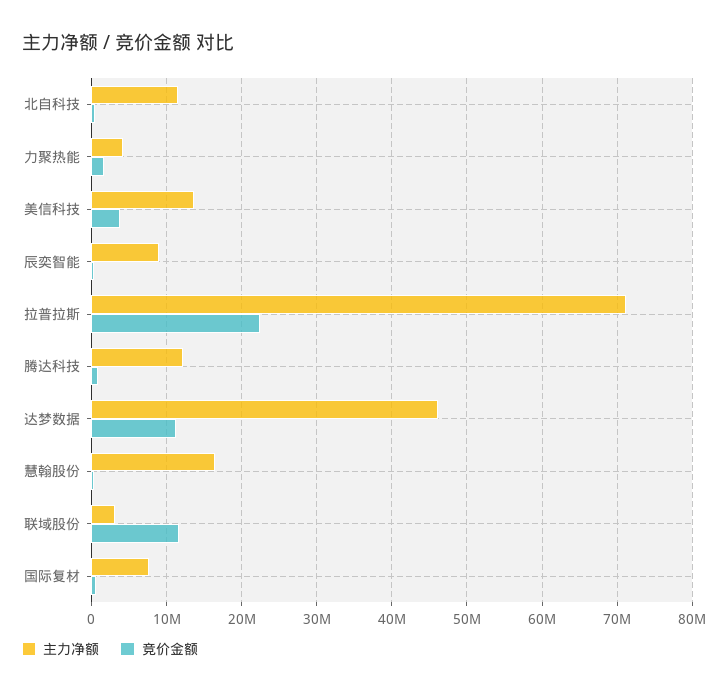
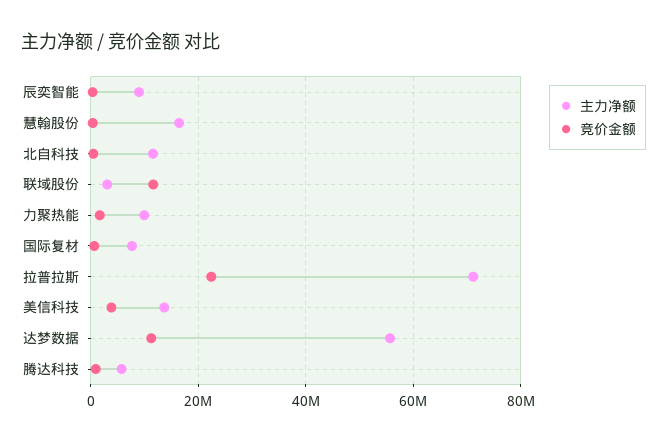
主力净额, 力聚热能: 4000000 -> 10000000
主力净额, 腾达科技: 12000000 -> 6000000
主力净额, 达梦数据: 46000000 -> 56000000

